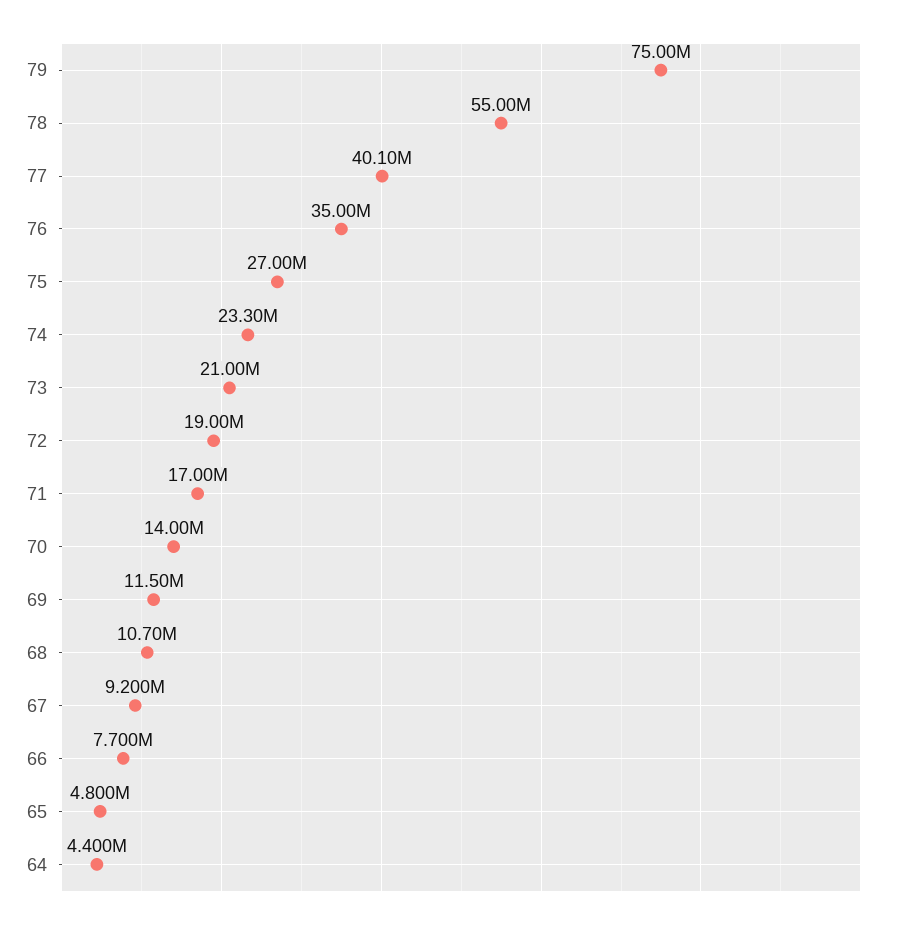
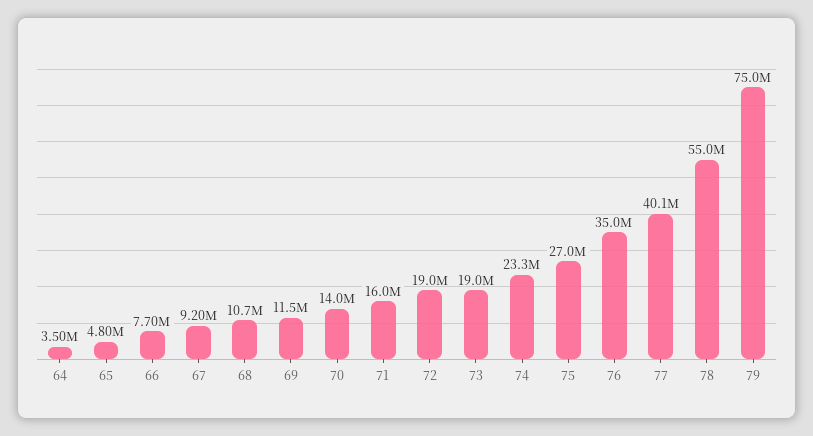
73: 21000000 -> 19000000
71: 17000000 -> 16000000
64: 4400000 -> 3500000

